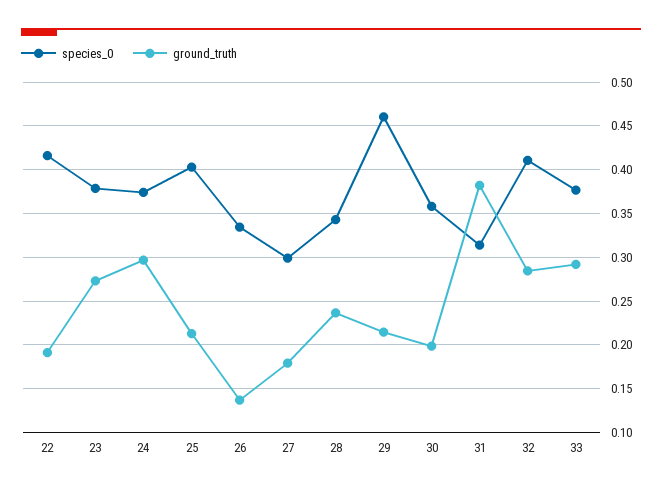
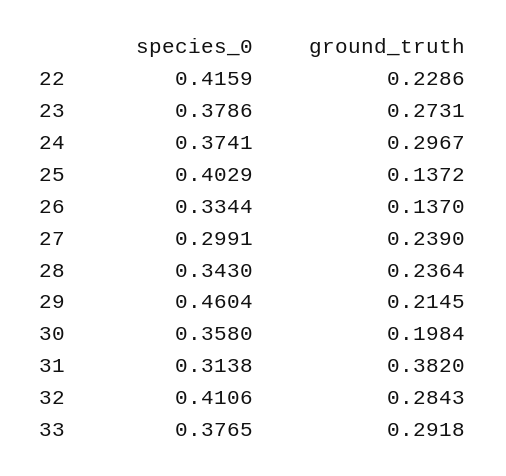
ground_truth, 22: 0.19 -> 0.2286
ground_truth, 25: 0.21 -> 0.1372
ground_truth, 27: 0.18 -> 0.239

